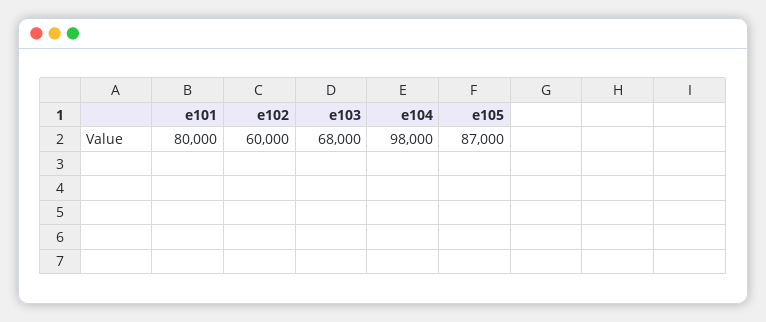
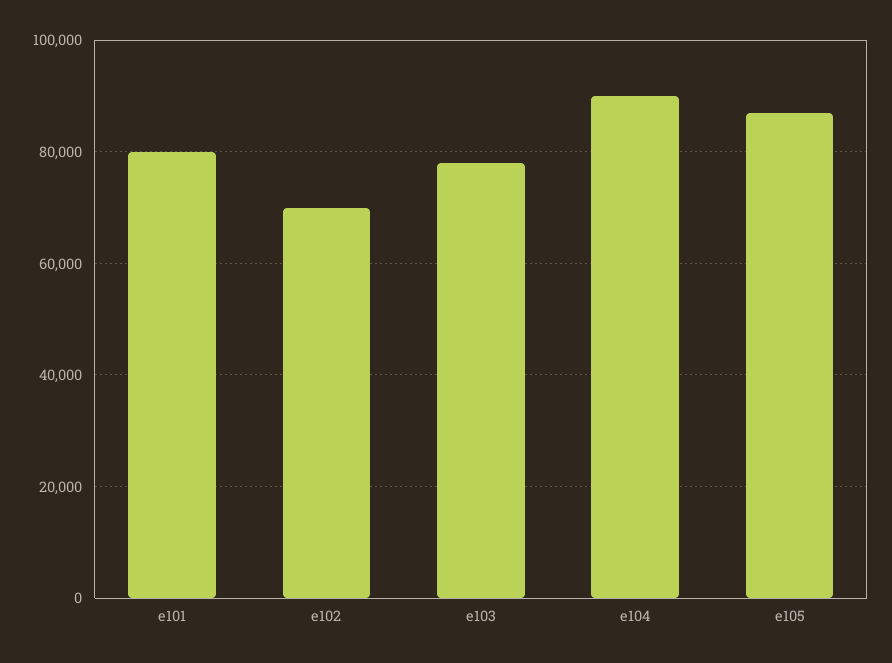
e102: 60000 -> 70000
e103: 68000 -> 78000
e104: 98000 -> 90000

